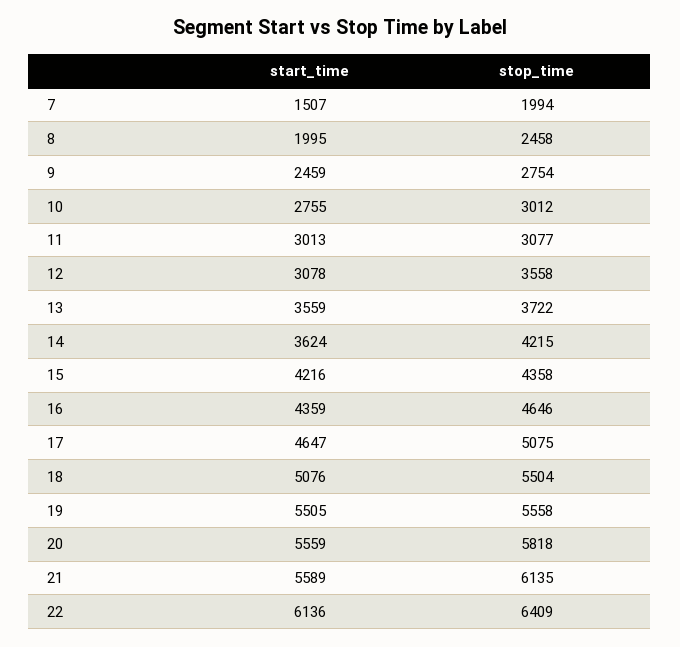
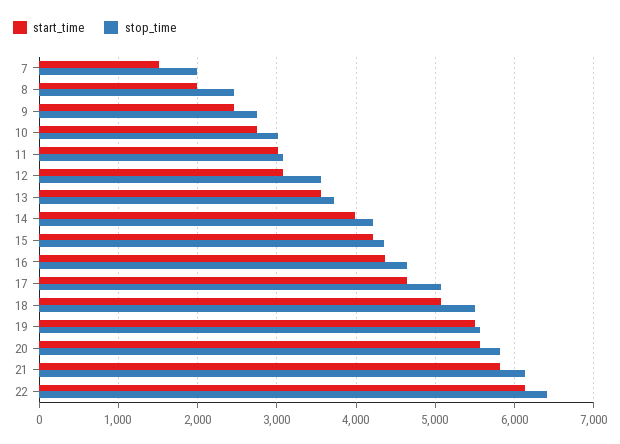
start_time, 14: 3624 -> 4000
start_time, 21: 5589 -> 5800

